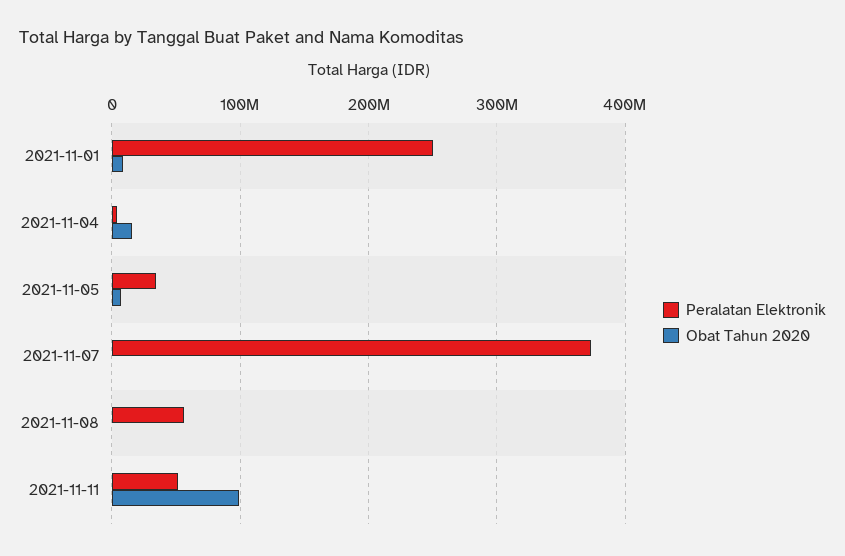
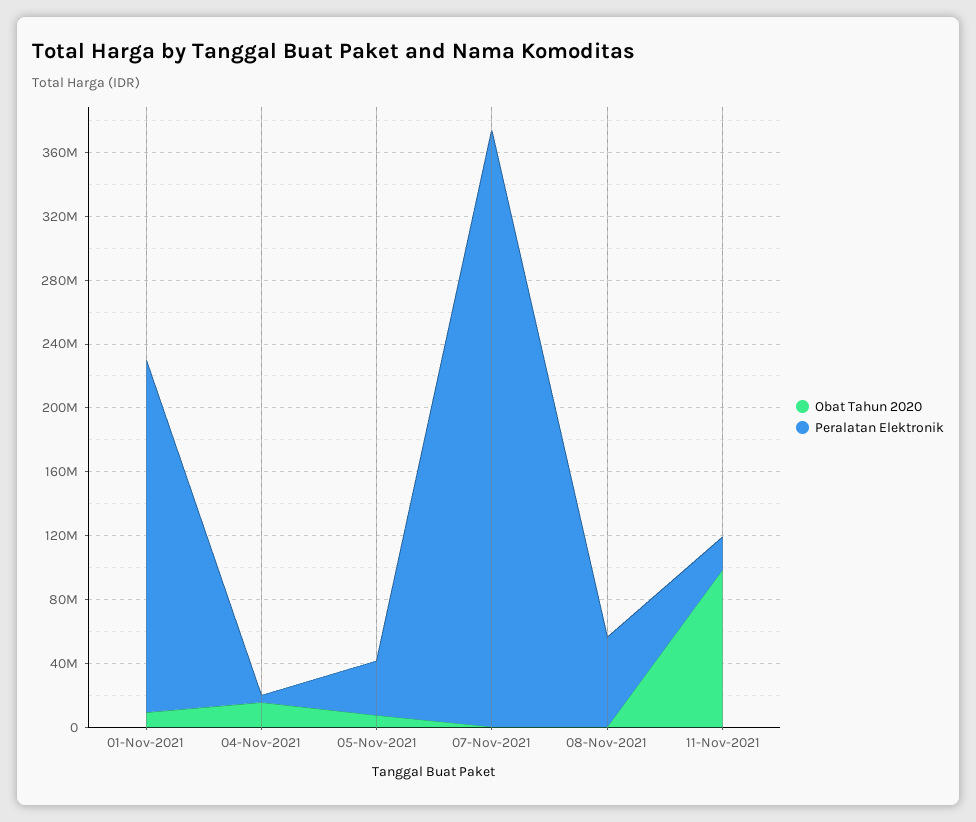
Peralatan Elektronik, 2021-11-01: 250000000 -> 220000000
Peralatan Elektronik, 2021-11-11: 50000000 -> 20000000

